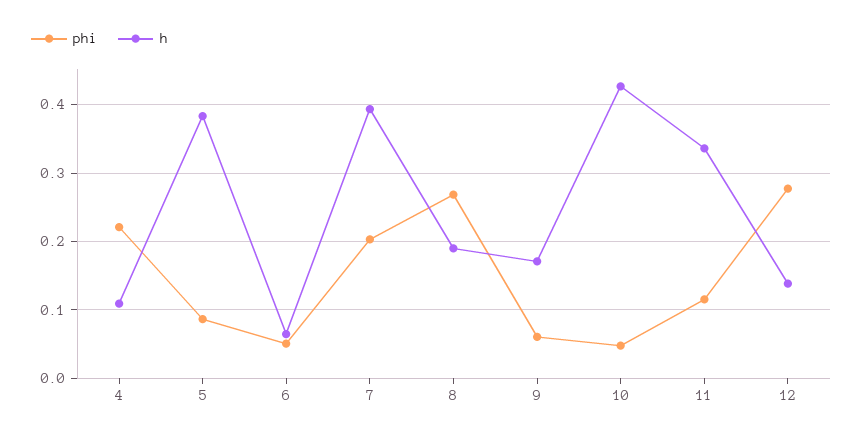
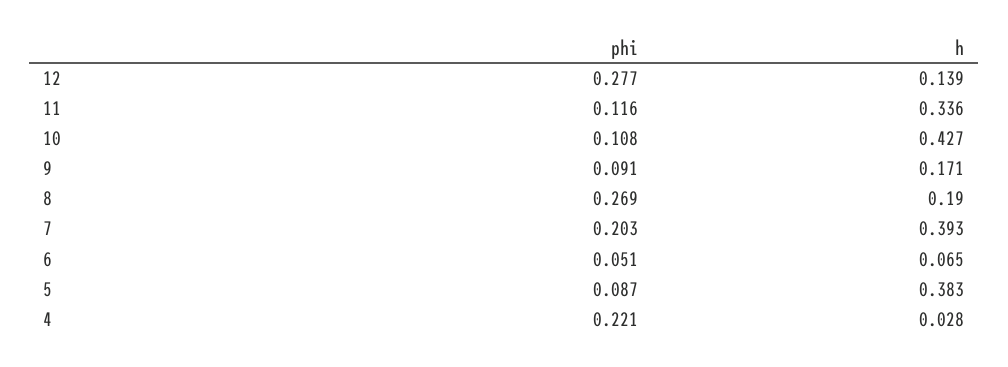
h, 4: 0.11 -> 0.028
phi, 9: 0.06 -> 0.091
phi, 10: 0.05 -> 0.108

